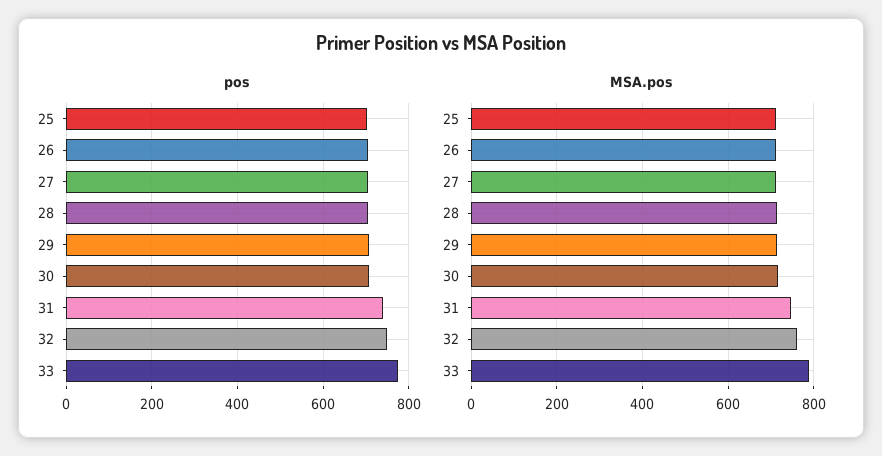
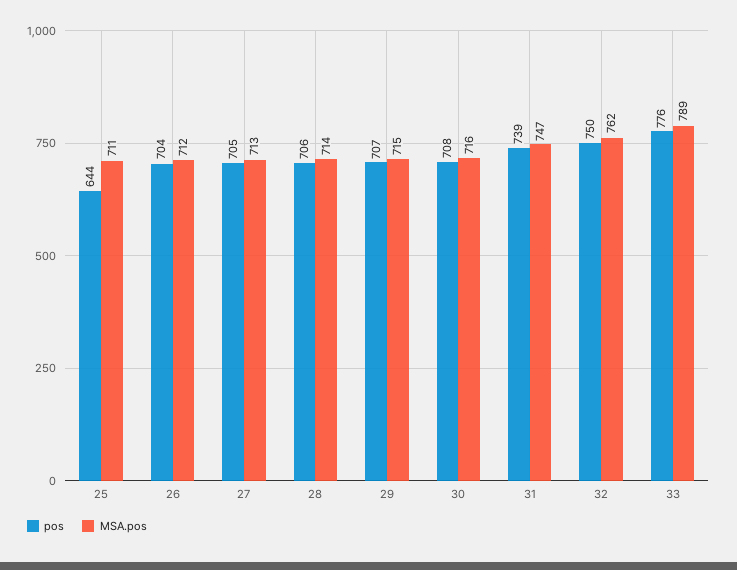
pos, 25: 700 -> 644

